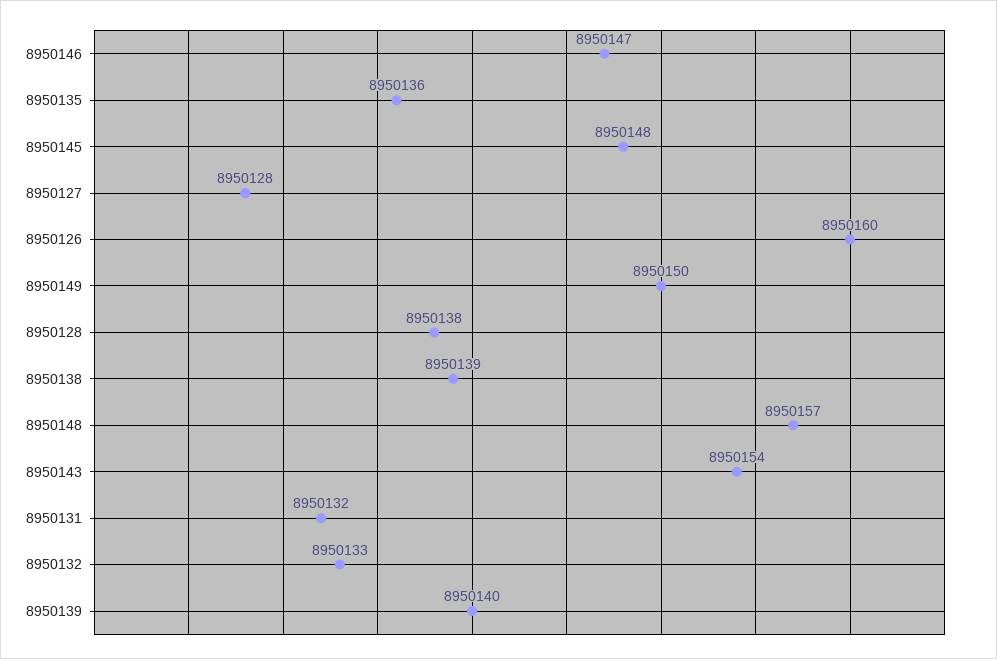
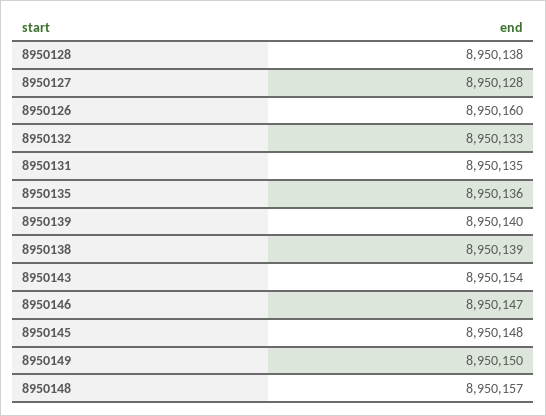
8950131: 8950132 -> 8950135

